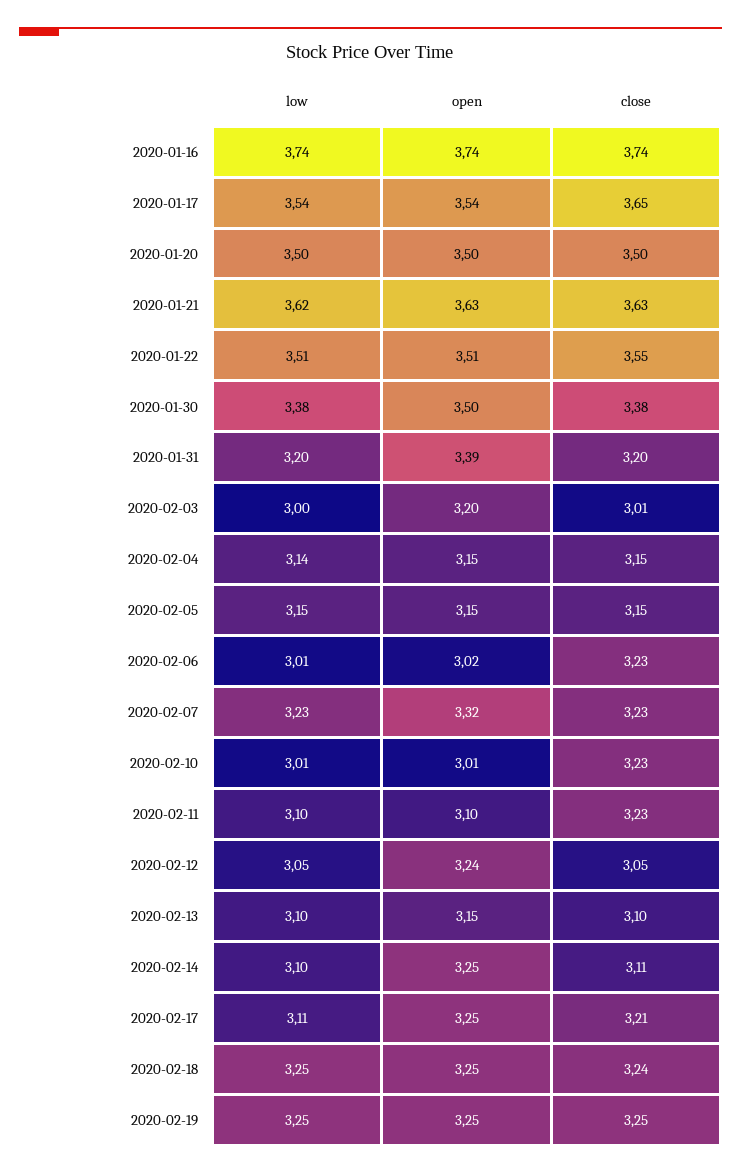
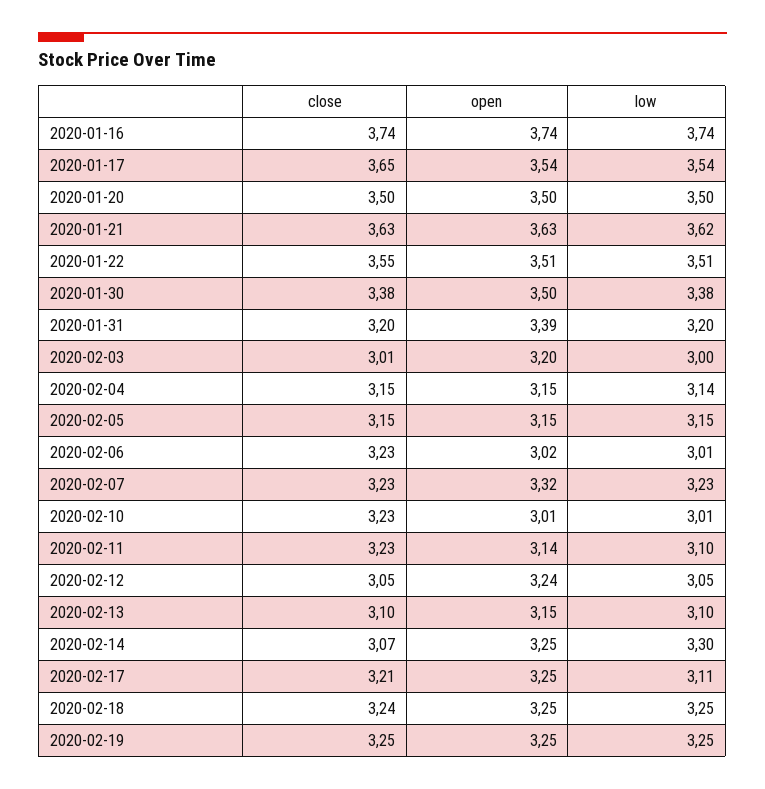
open, 2020-02-11: 3.1 -> 3.14
low, 2020-02-14: 3.1 -> 3.3
close, 2020-02-14: 3.11 -> 3.07

